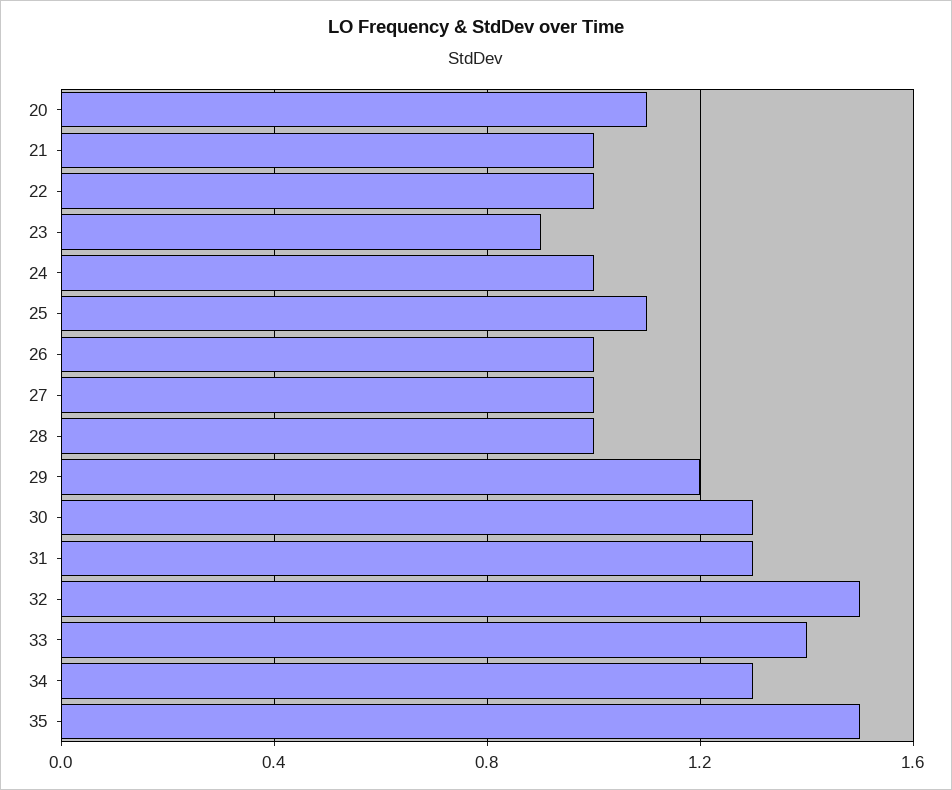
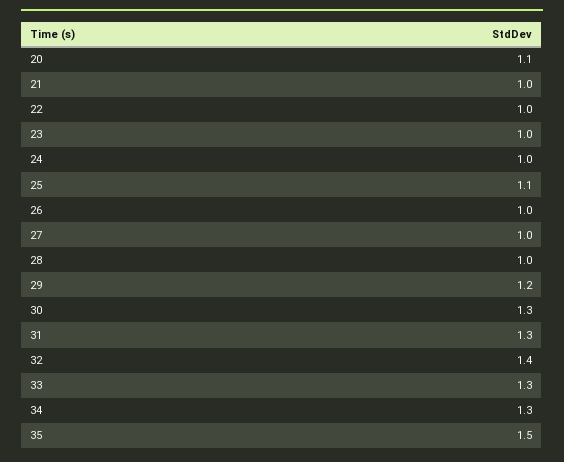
23: 0.9 -> 1
32: 1.5 -> 1.4
33: 1.4 -> 1.3

